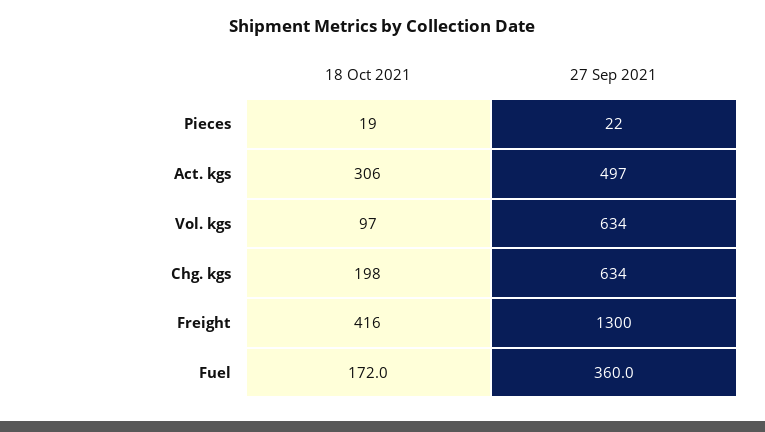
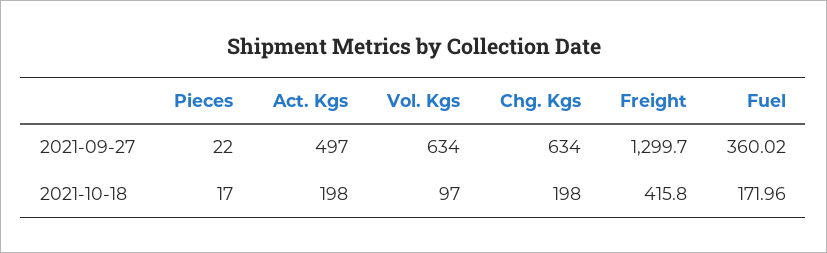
18 Oct 2021, Pieces: 19 -> 17
18 Oct 2021, Act. kgs: 306 -> 198

